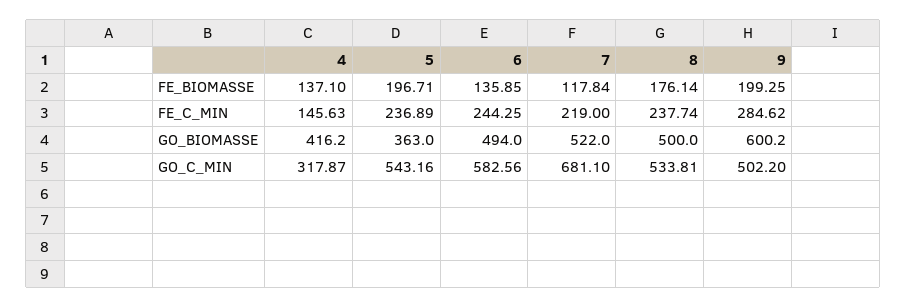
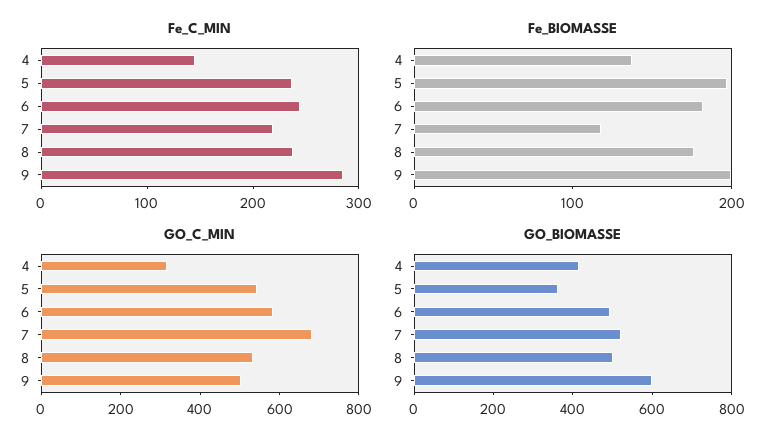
FE_BIOMASSE, 6: 135.85 -> 180

